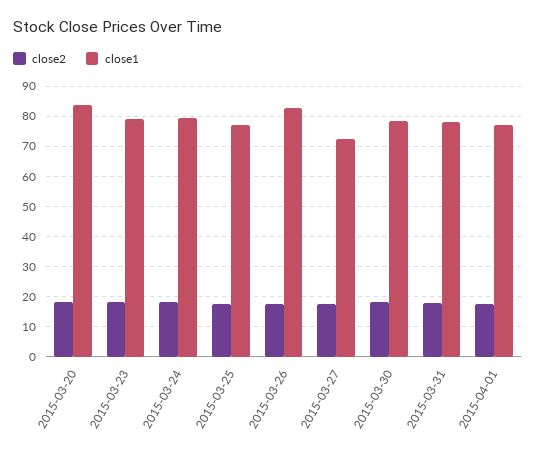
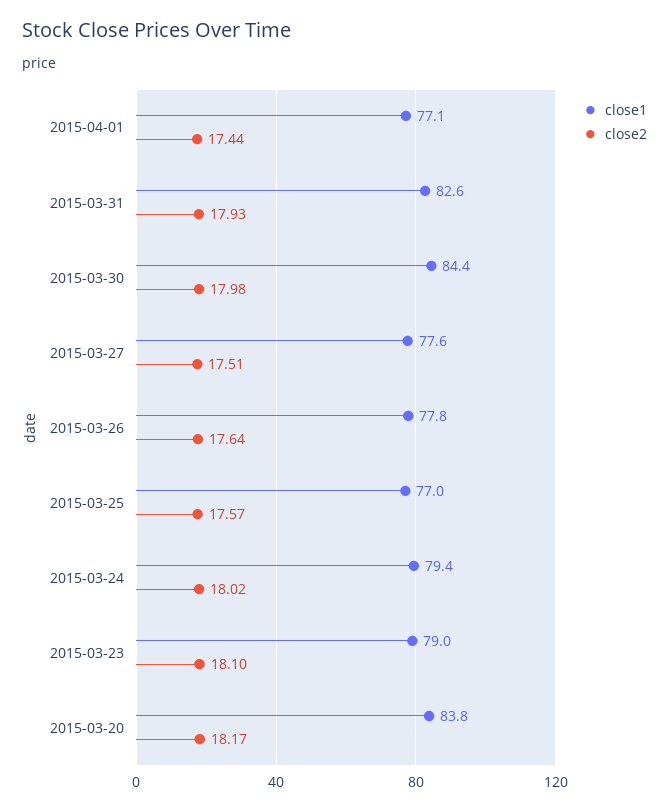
close1, 2015-03-26: 82 -> 77.8
close1, 2015-03-27: 72 -> 77.6
close1, 2015-03-30: 78 -> 84.4
close1, 2015-03-31: 78 -> 82.6

